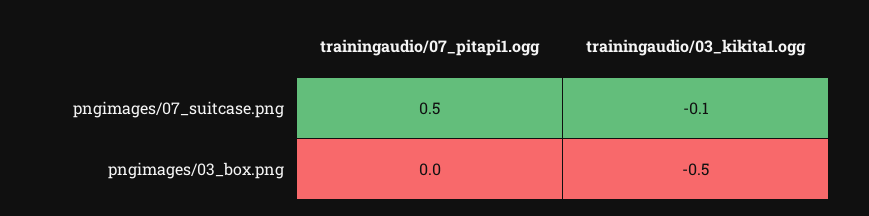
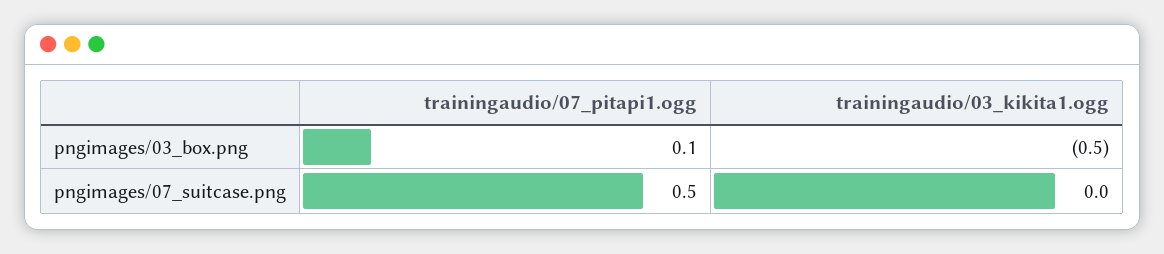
trainingaudio/03_kikita1.ogg, pngimages/07_suitcase.png: -0.1 -> 0
trainingaudio/07_pitapi1.ogg, pngimages/03_box.png: 0 -> 0.1

